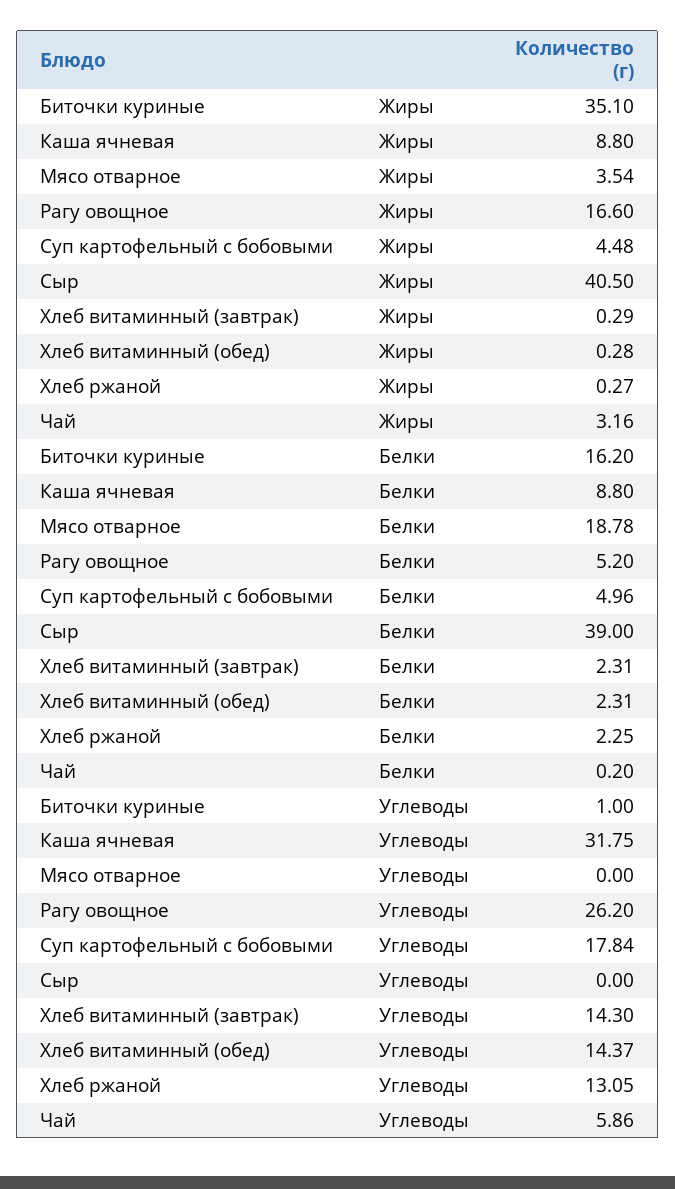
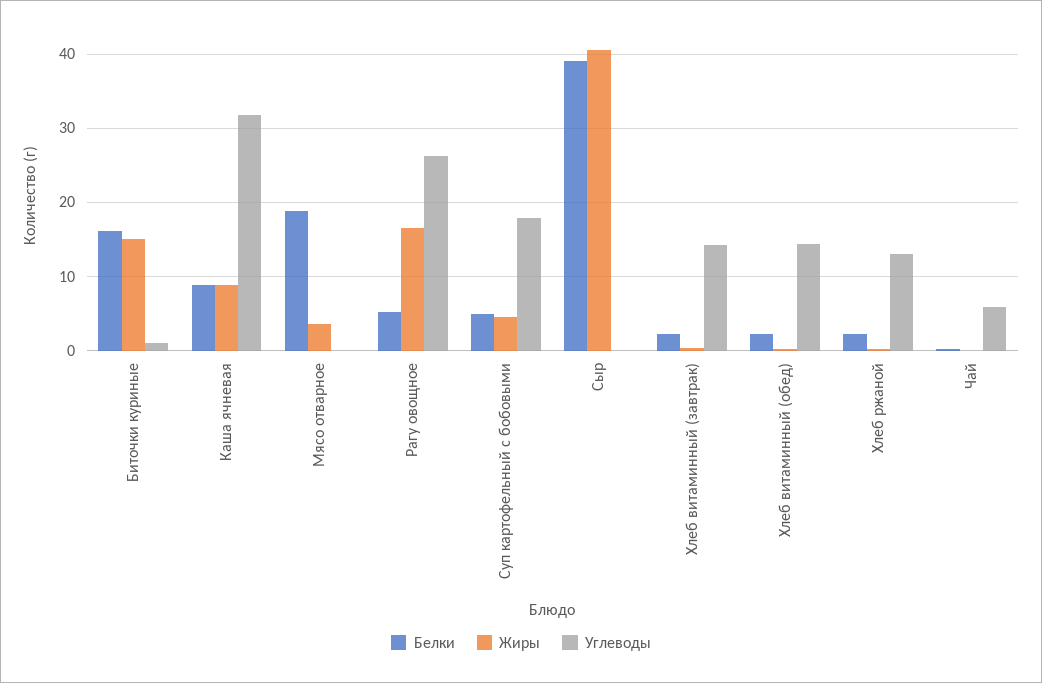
Жиры, Биточки куриные: 35.1 -> 15
Жиры, Чай: 3.16 -> 0

